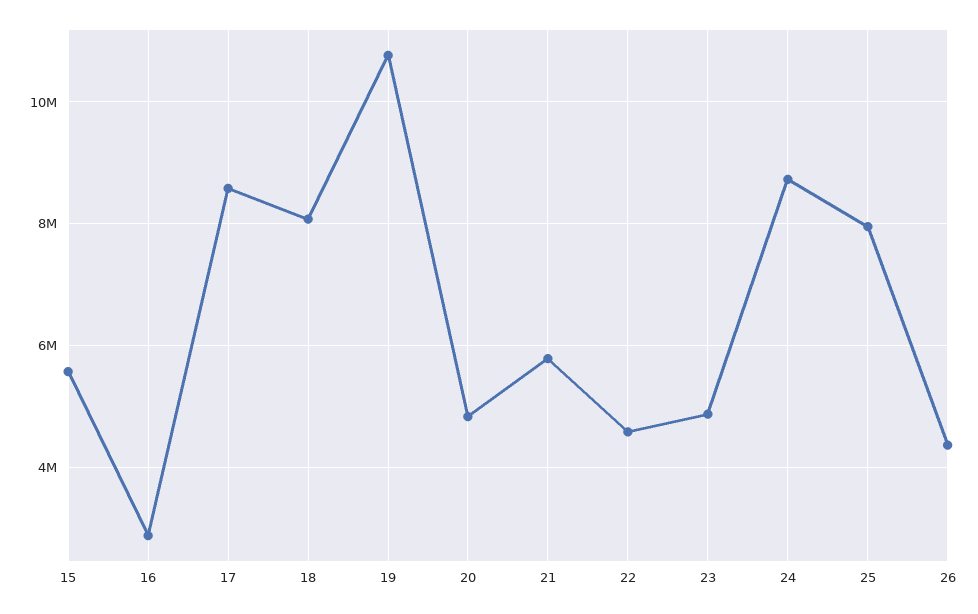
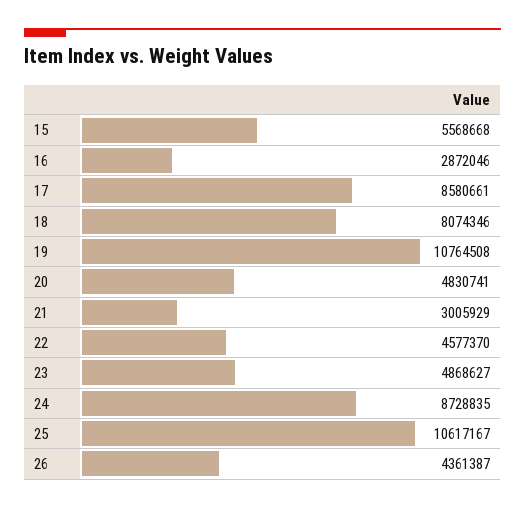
21: 5800000 -> 3005929
25: 8000000 -> 10617167

